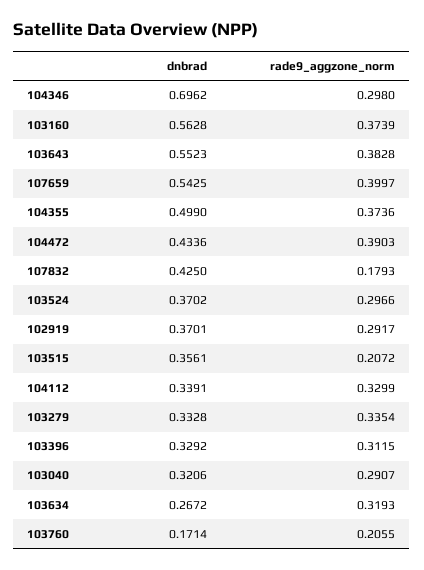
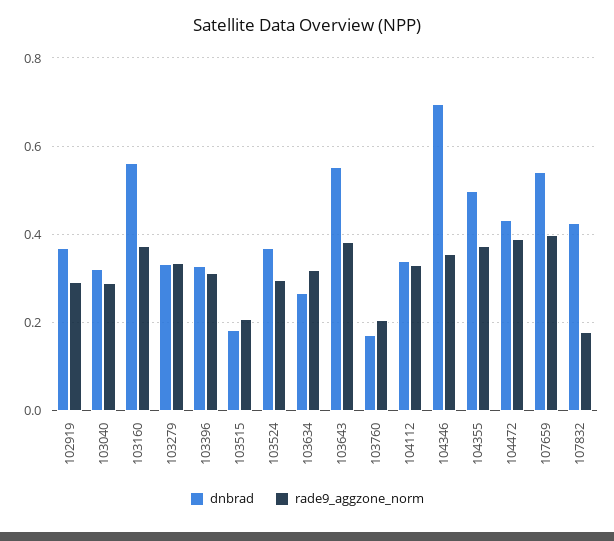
rade9_aggzone_norm, 104346: 0.298 -> 0.36
dnbrad, 103515: 0.3561 -> 0.18

